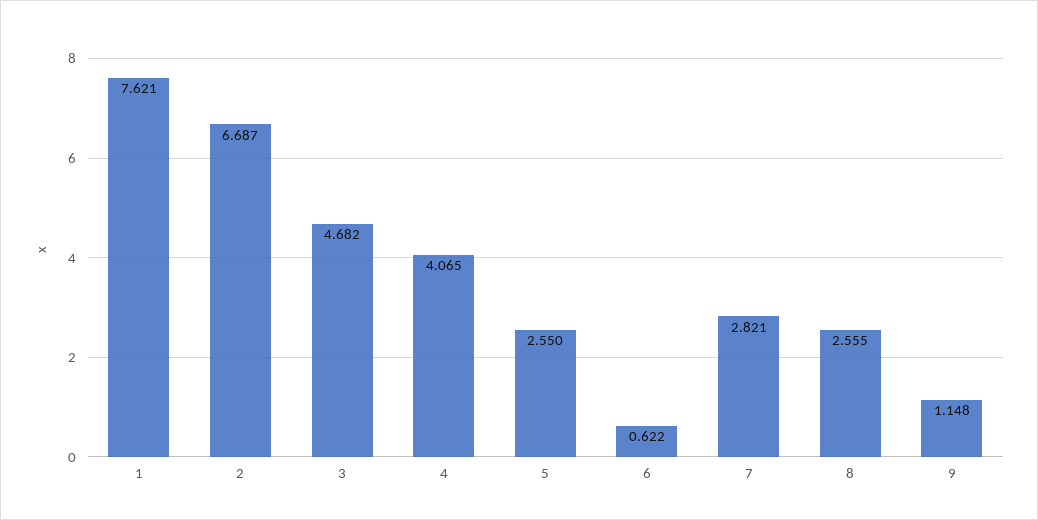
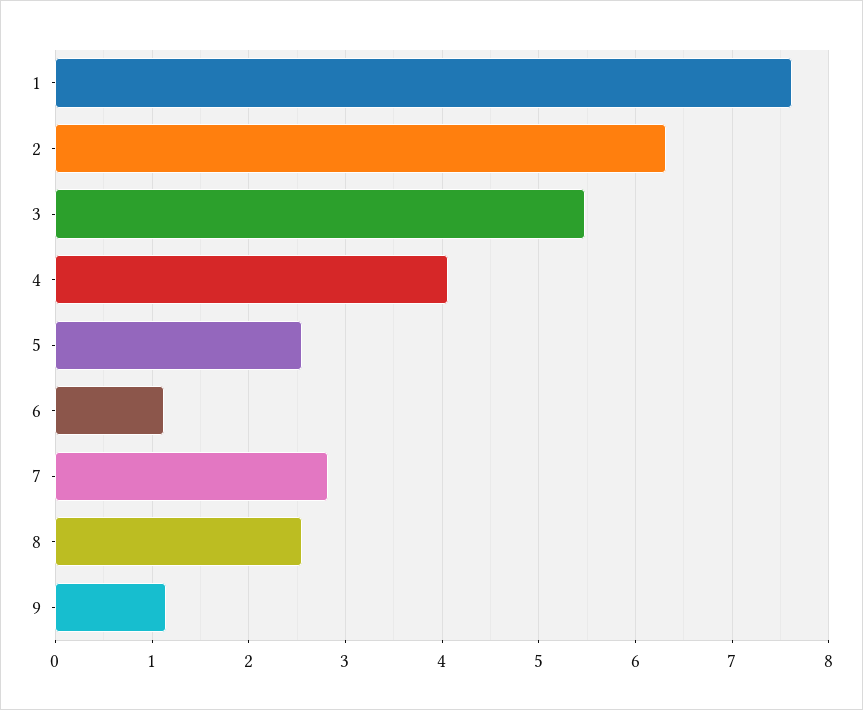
2: 6.687 -> 6.3
3: 4.682 -> 5.5
6: 0.622 -> 1.1

